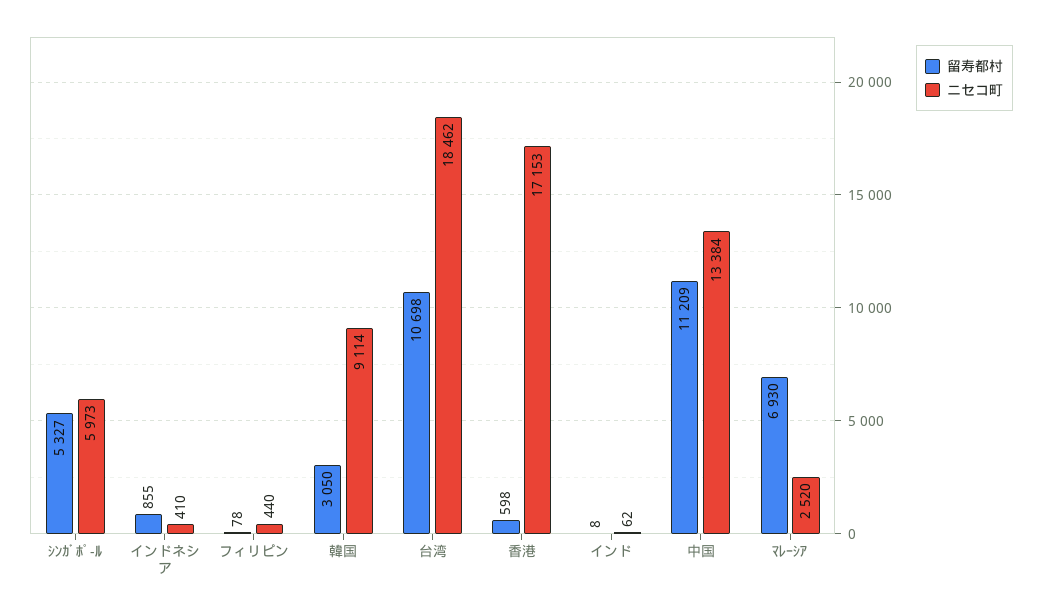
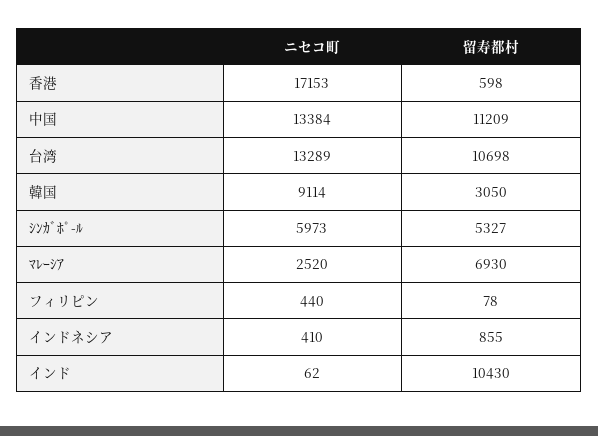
ニセコ町, 台湾: 18462 -> 13289
留寿都村, インド: 8 -> 10430

